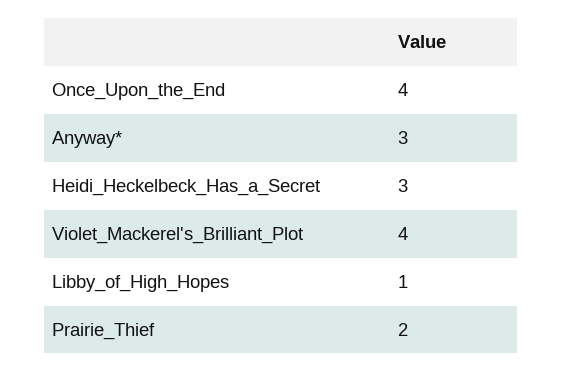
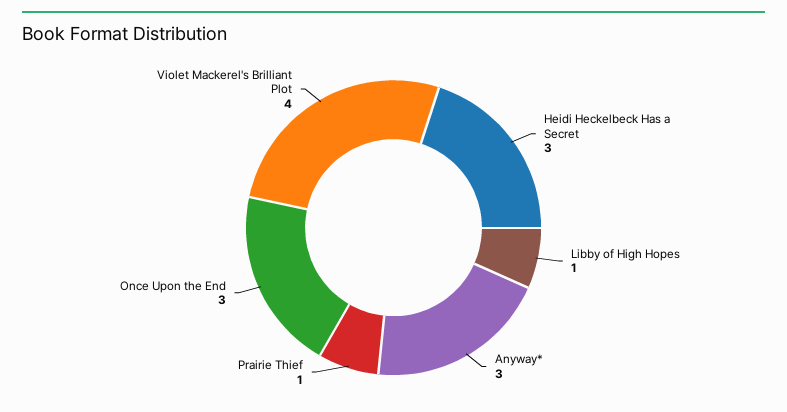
Once_Upon_the_End: 4 -> 3
Prairie_Thief: 2 -> 1

